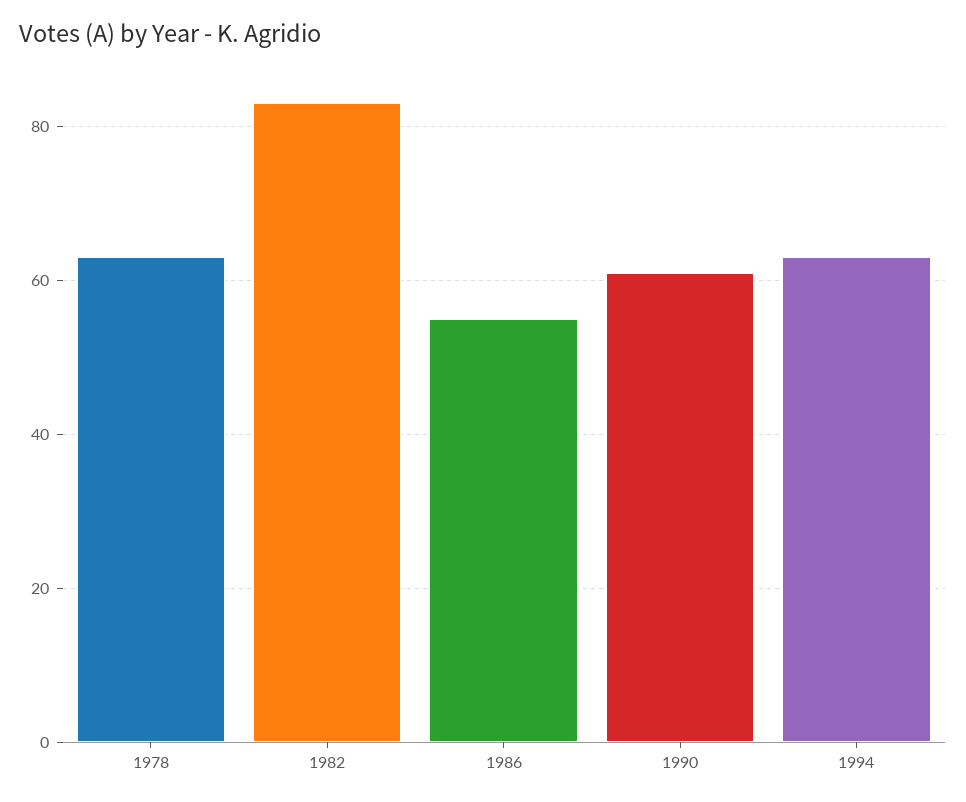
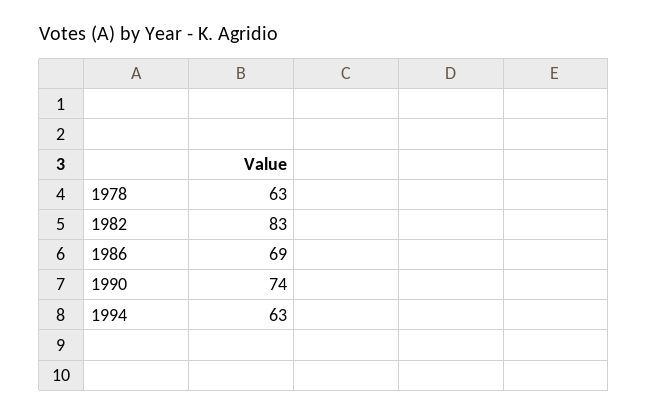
1986: 55 -> 69
1990: 60 -> 74

